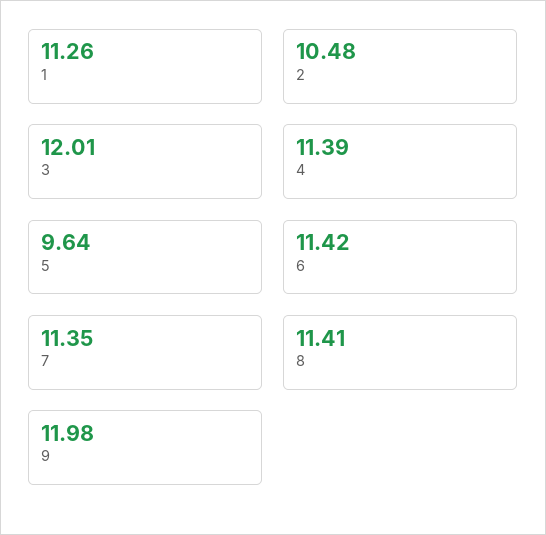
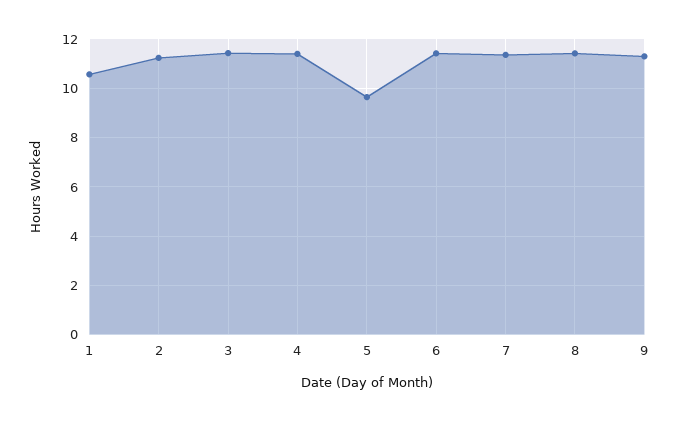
1: 11.26 -> 10.5
2: 10.48 -> 11.25
3: 12.01 -> 11.5
9: 11.98 -> 11.25

